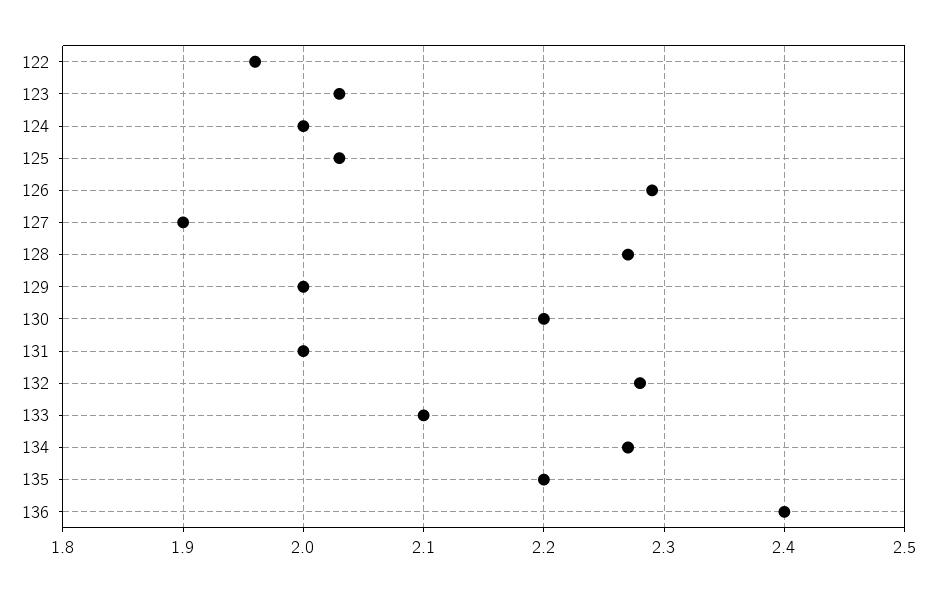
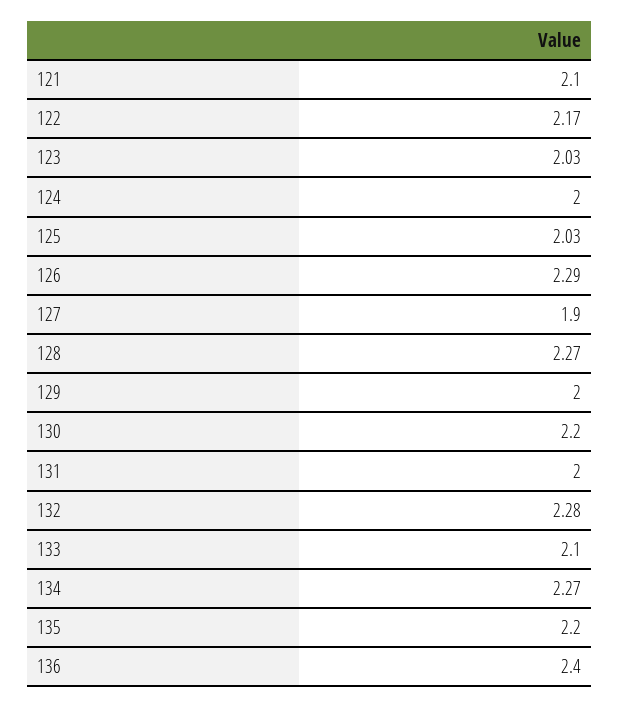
122: 1.96 -> 2.17
121: none -> 2.1

